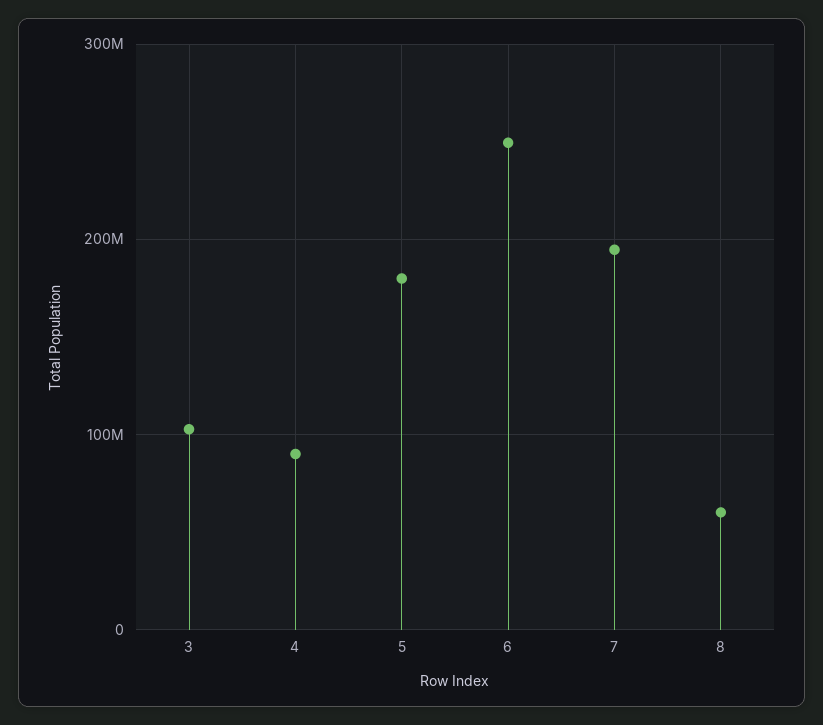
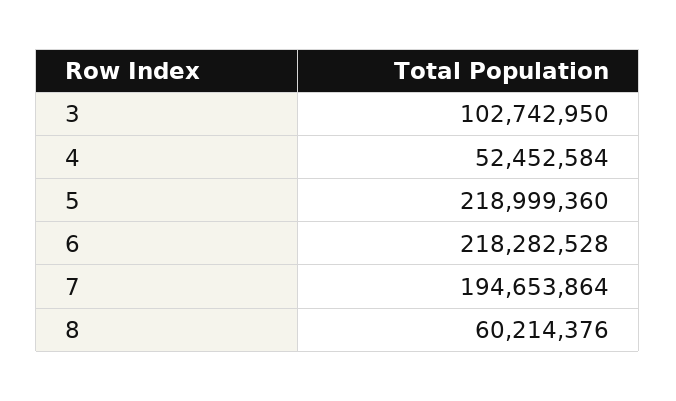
4: 90000000 -> 52452584
5: 180000000 -> 218999360
6: 250000000 -> 218282528

